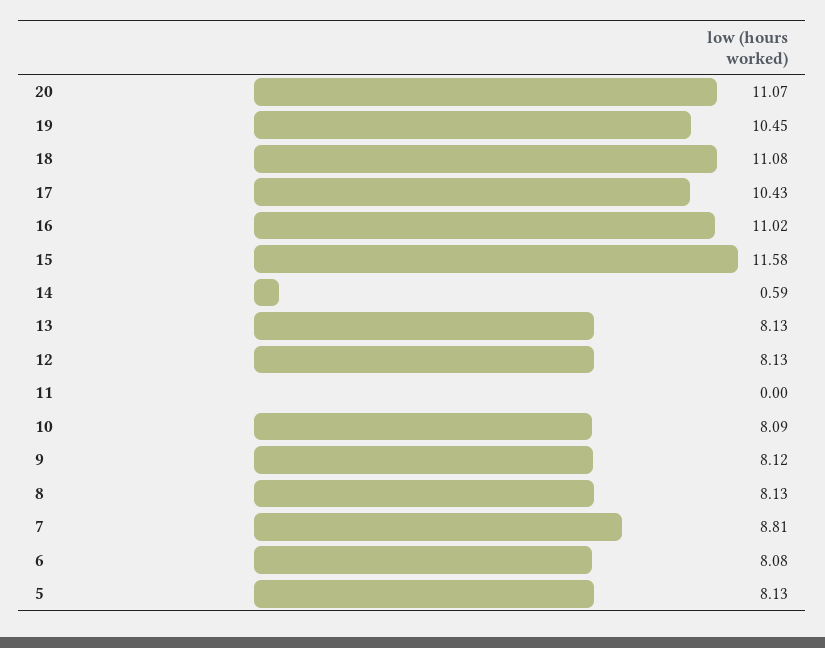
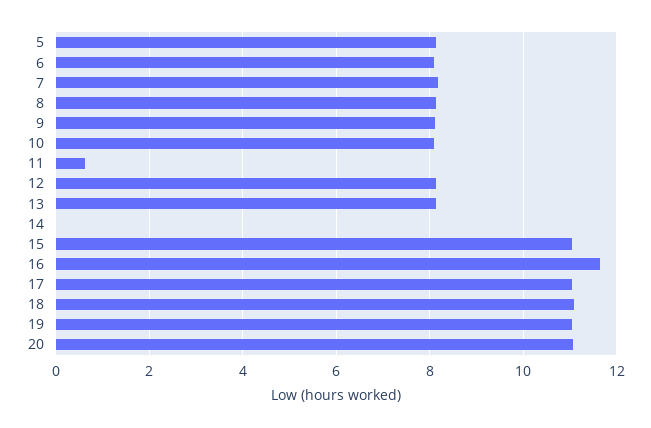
19: 10.45 -> 11
17: 10.43 -> 11
16: 11.02 -> 11.6
15: 11.58 -> 11
14: 0.59 -> 0
11: 0 -> 0.6
7: 8.81 -> 8.2

